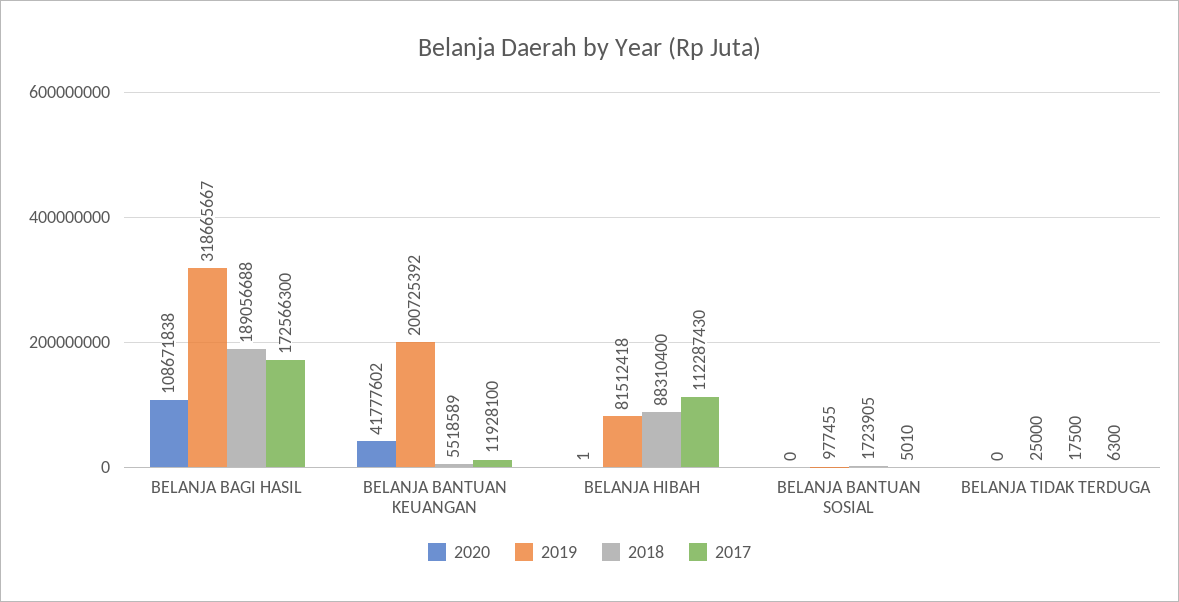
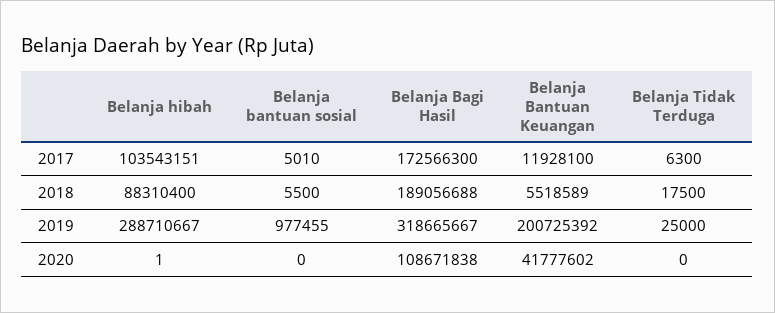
2019, BELANJA HIBAH: 81512418 -> 288710667
2017, BELANJA HIBAH: 112287430 -> 103543151
2018, BELANJA BANTUAN SOSIAL: 1723905 -> 5500

